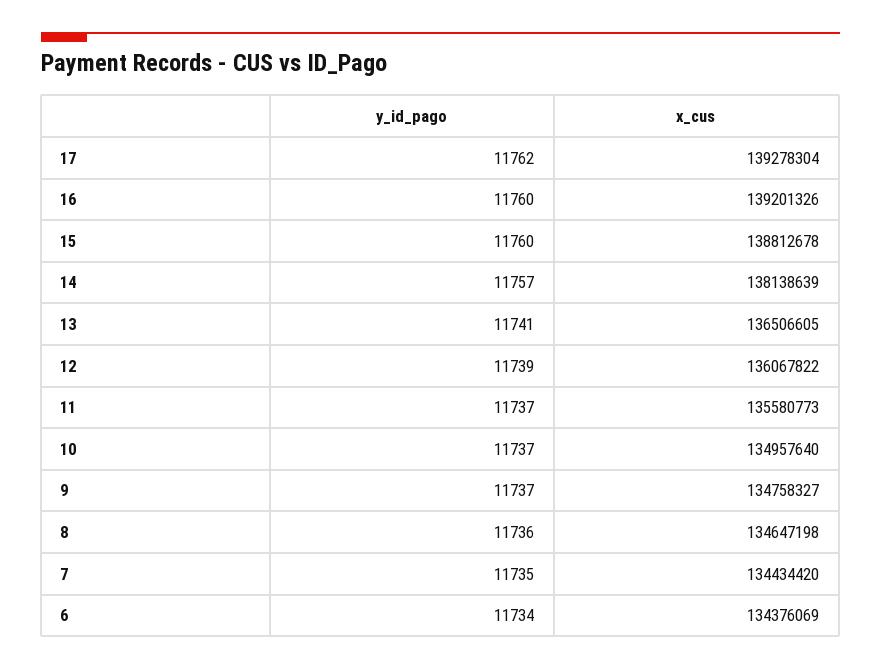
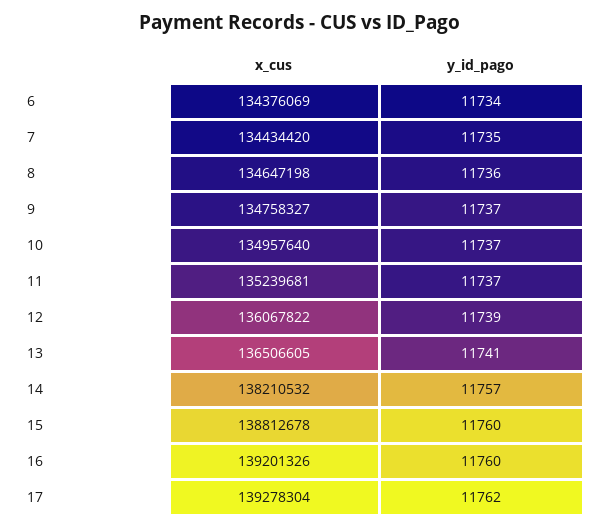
x_cus, 14: 138138639 -> 138210532
x_cus, 11: 135580773 -> 135239681

